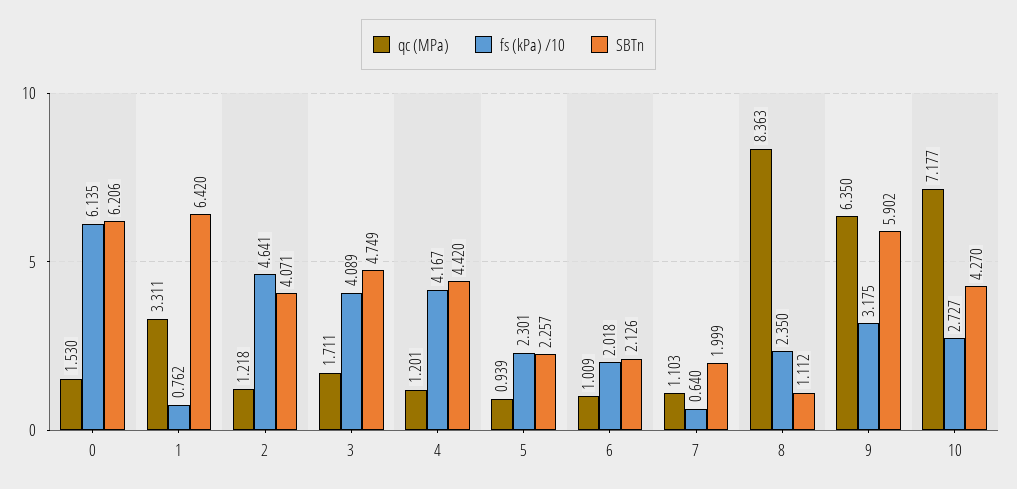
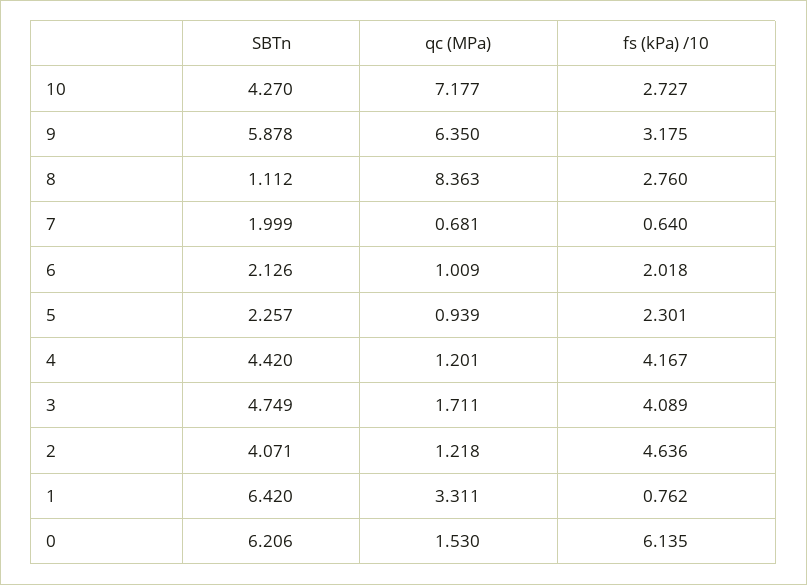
fs (kPa) /10, 2: 4.641 -> 4.636
qc (MPa), 7: 1.103 -> 0.681
fs (kPa) /10, 8: 2.35 -> 2.76
SBTn, 9: 5.902 -> 5.878

